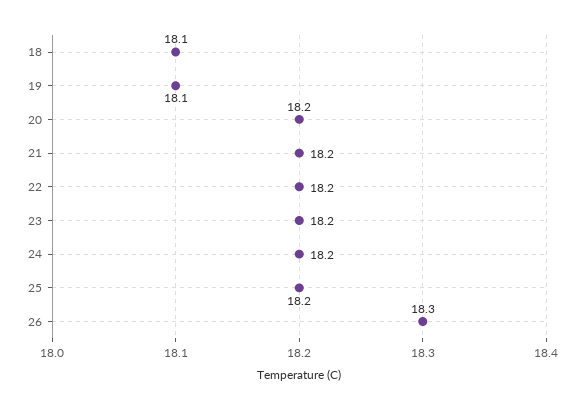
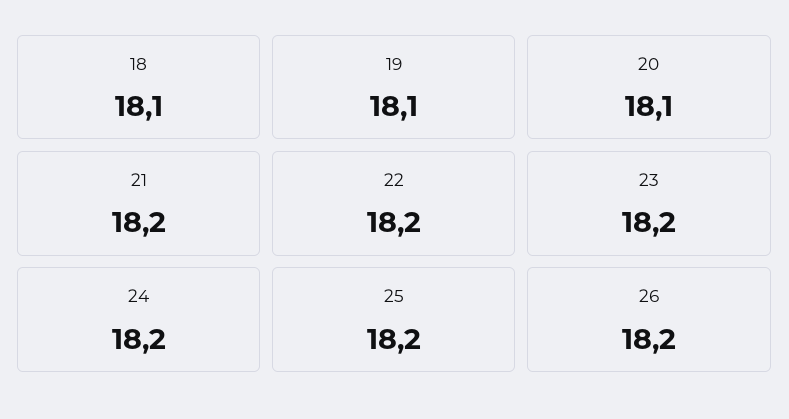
20: 18.2 -> 18.1
26: 18.3 -> 18.2

